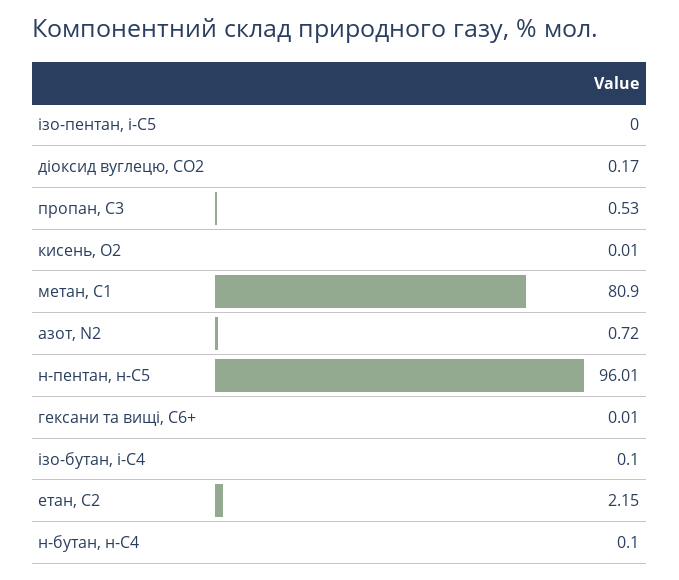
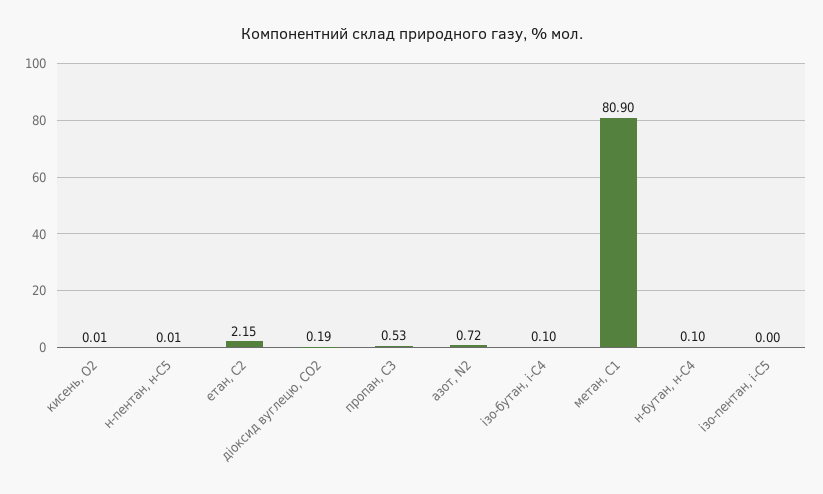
діоксид вуглецю, CО2: 0.17 -> 0.19
н-пентан, н-С5: 96.01 -> 0.01
гексани та вищі, С6+: 0.01 -> none

